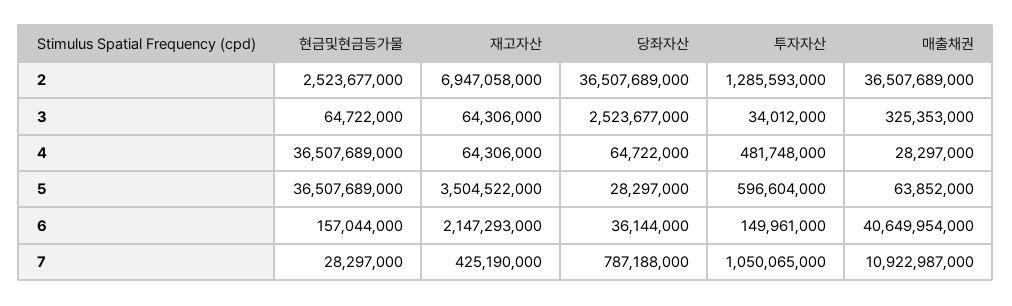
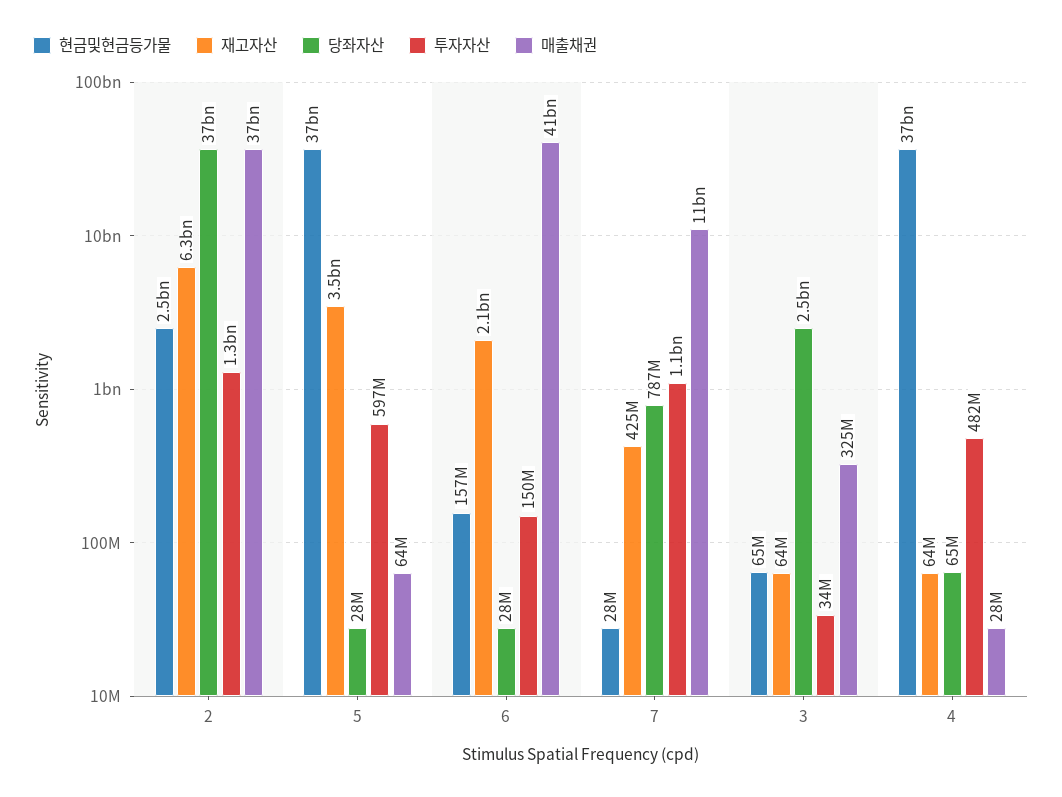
재고자산, 2: 6947058000 -> 6300000000
당좌자산, 6: 36144000 -> 28000000

